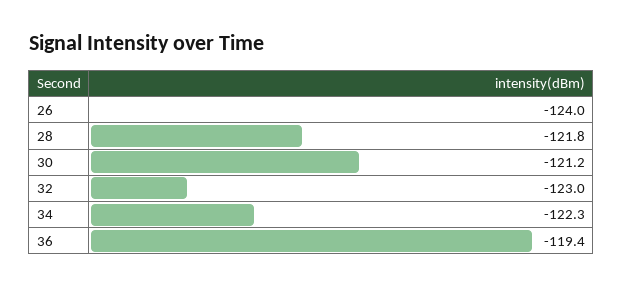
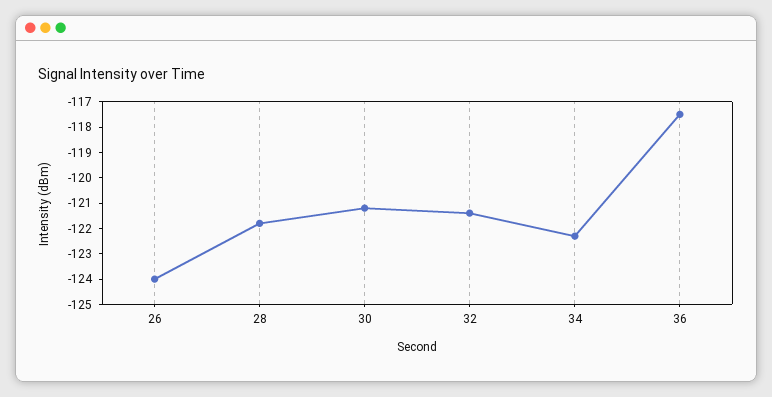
32: -123 -> -121.5
36: -119.4 -> -117.5

